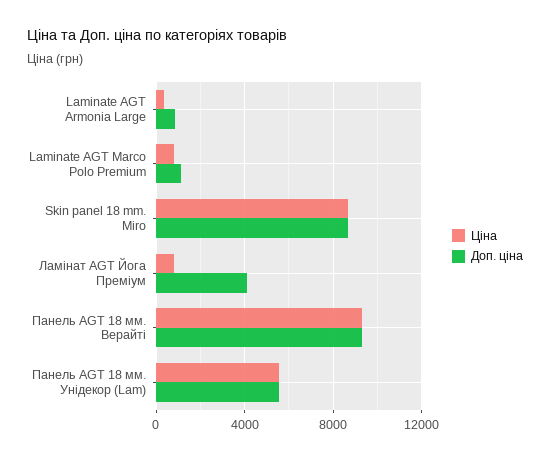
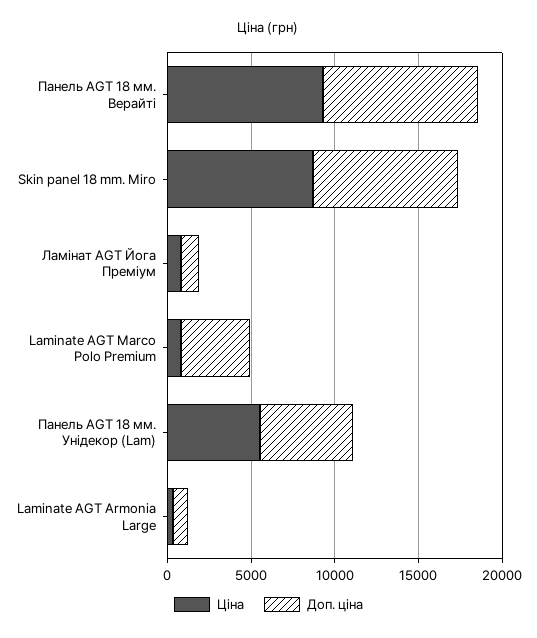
Доп. ціна, Laminate AGT Marco Polo Premium: 1000 -> 4000
Доп. ціна, Ламінат AGT Йога Преміум: 4000 -> 1000

